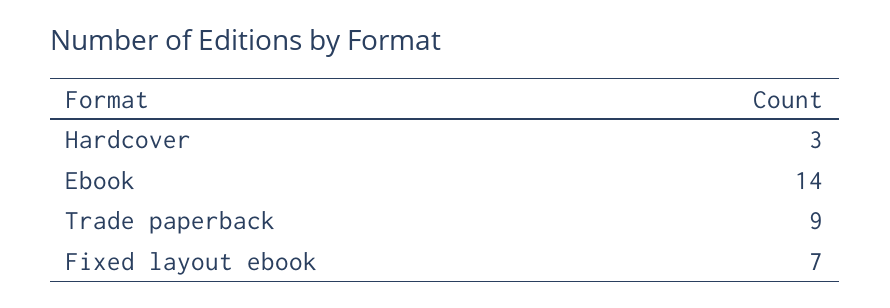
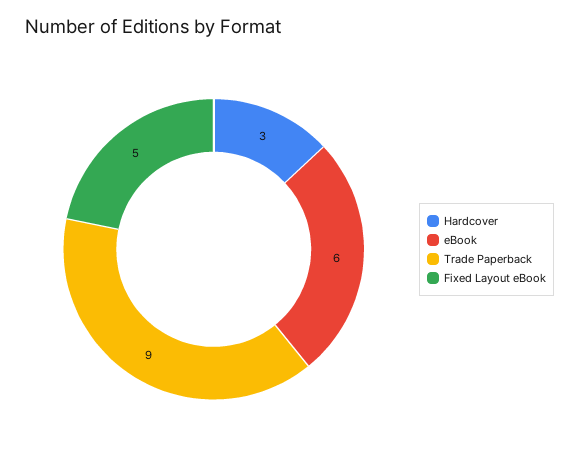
Ebook: 14 -> 6
Fixed layout ebook: 7 -> 5

